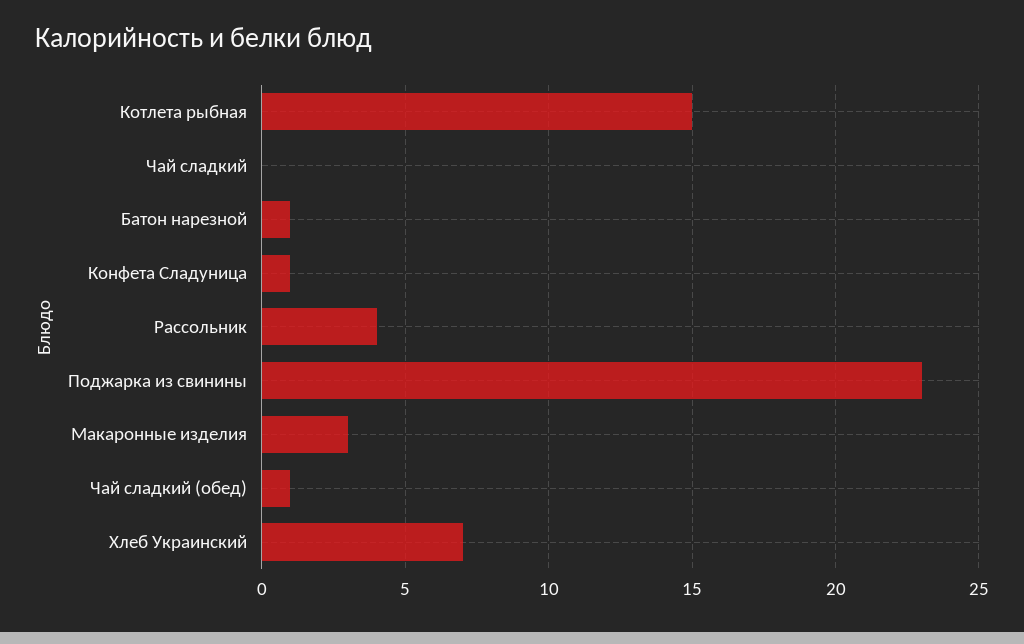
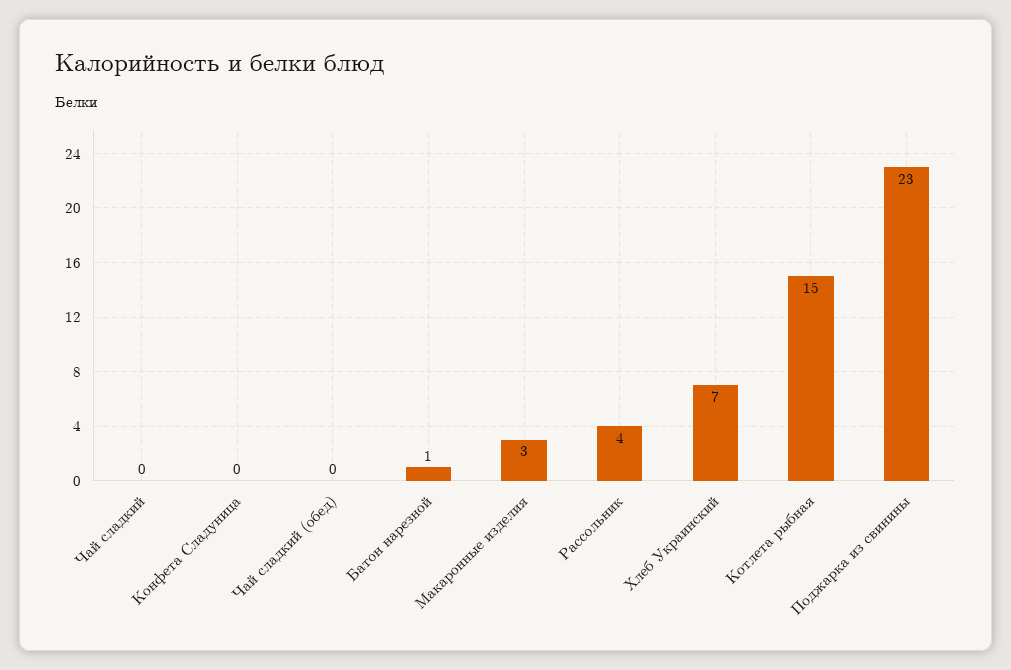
Конфета Сладуница: 1 -> 0
Чай сладкий (обед): 1 -> 0

